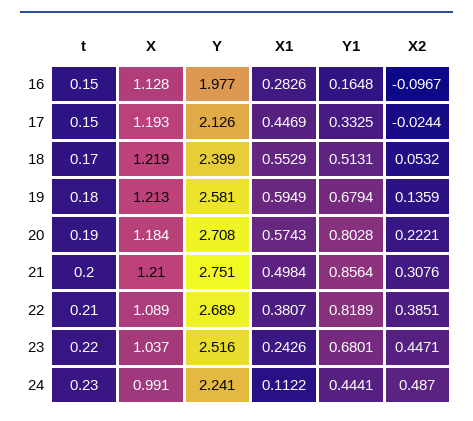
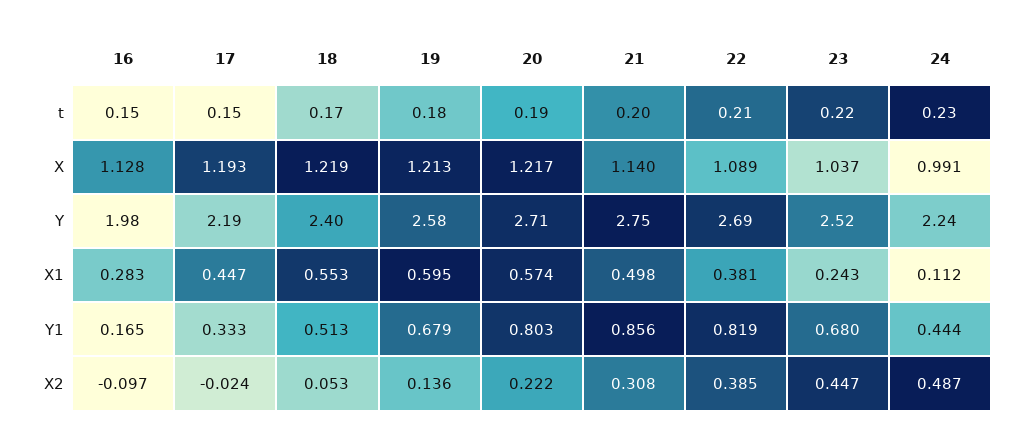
Y, 17: 2.126 -> 2.19
X, 20: 1.184 -> 1.217
X, 21: 1.21 -> 1.14

